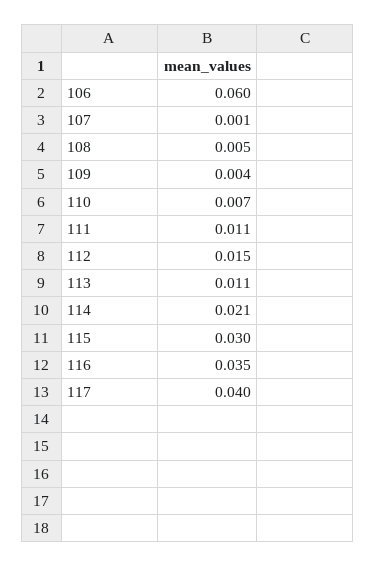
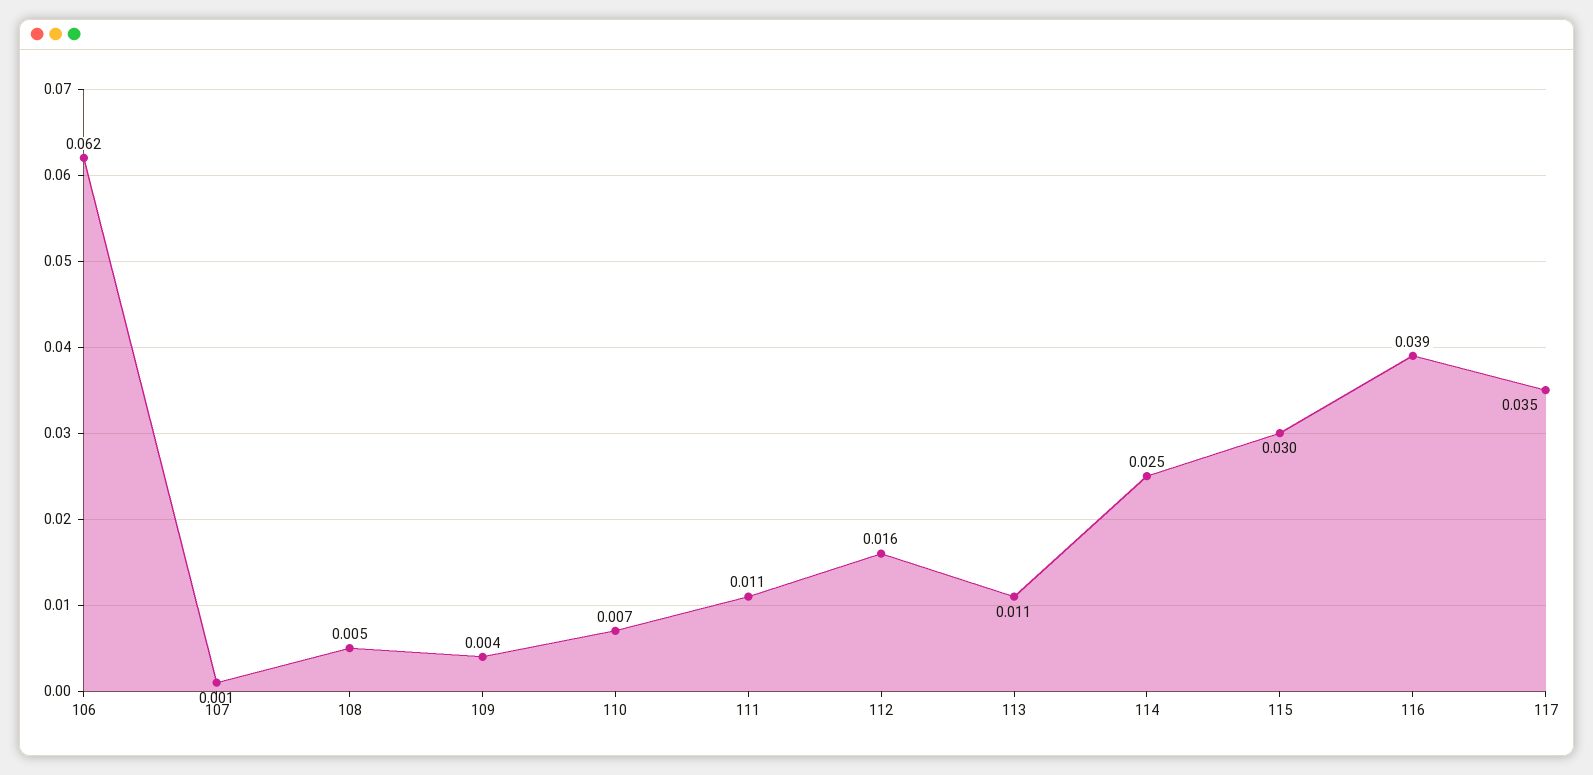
106: 0.06 -> 0.062
112: 0.015 -> 0.016
114: 0.021 -> 0.025
116: 0.035 -> 0.039
117: 0.04 -> 0.035

